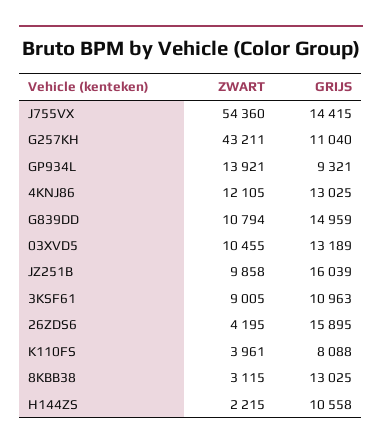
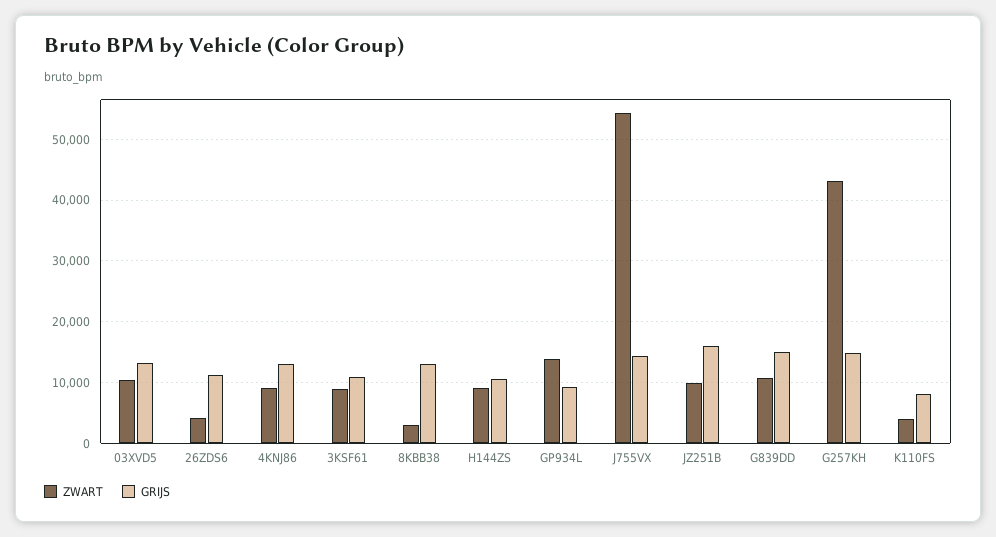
GRIJS, G257KH: 11040 -> 15000
ZWART, 4KNJ86: 12105 -> 9000
GRIJS, 26ZDS6: 15895 -> 11000
ZWART, H144ZS: 2215 -> 9000

